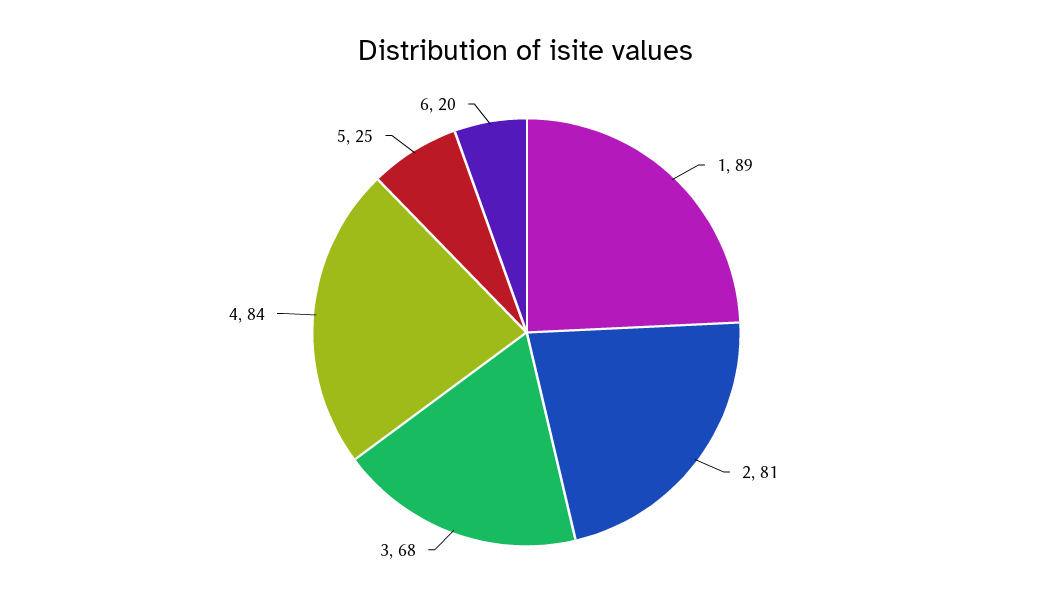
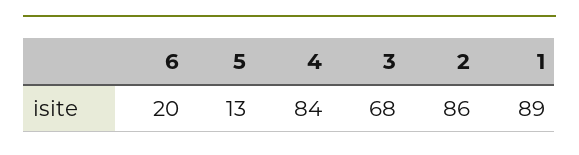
2: 81 -> 86
5: 25 -> 13

